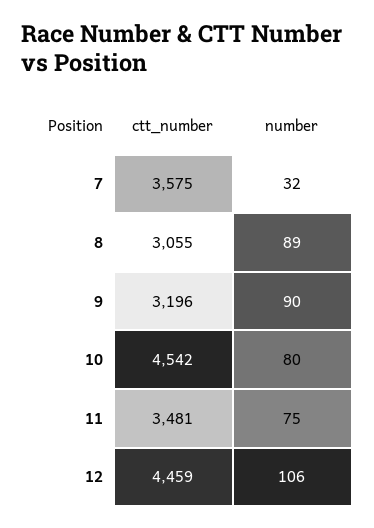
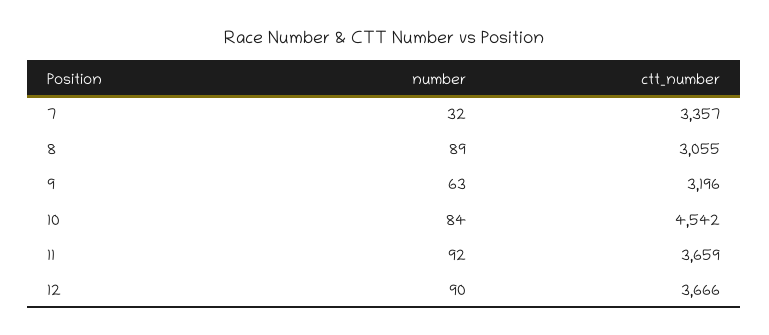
ctt_number, 7: 3575 -> 3357
number, 9: 90 -> 63
number, 10: 80 -> 84
ctt_number, 11: 3481 -> 3659
number, 11: 75 -> 92
ctt_number, 12: 4459 -> 3666
number, 12: 106 -> 90

